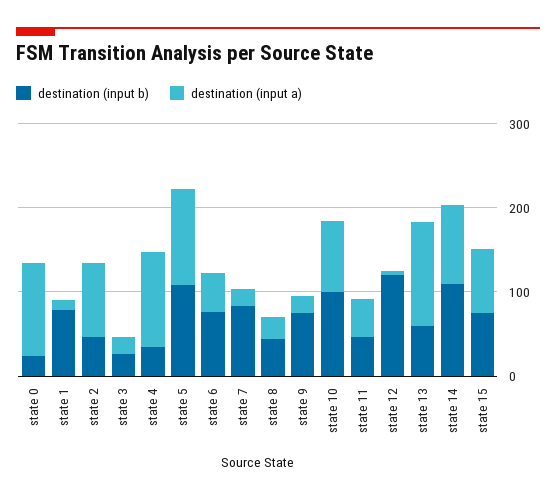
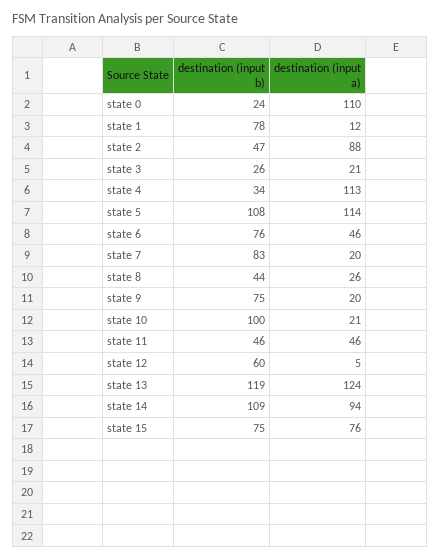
destination (input a), state 10: 80 -> 21
destination (input b), state 12: 120 -> 60
destination (input b), state 13: 60 -> 119

